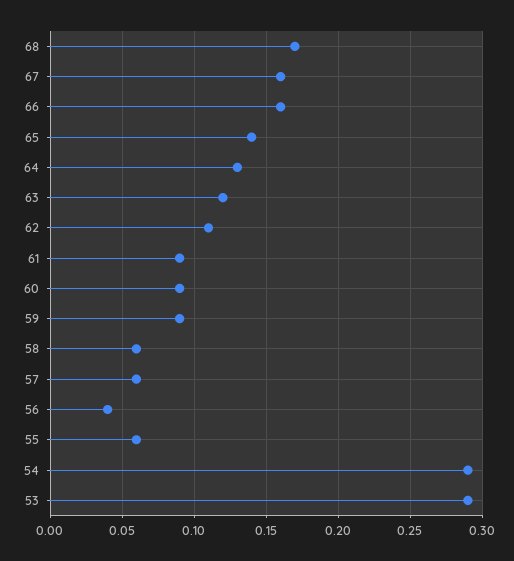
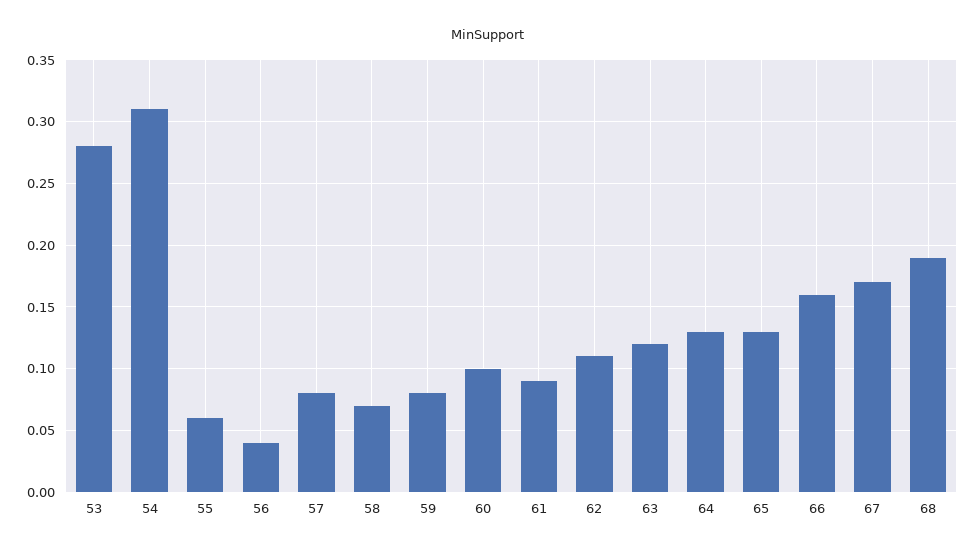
68: 0.17 -> 0.19
67: 0.16 -> 0.17
65: 0.14 -> 0.13
60: 0.09 -> 0.1
59: 0.09 -> 0.08
58: 0.06 -> 0.07
57: 0.06 -> 0.08
54: 0.29 -> 0.31
53: 0.29 -> 0.28

